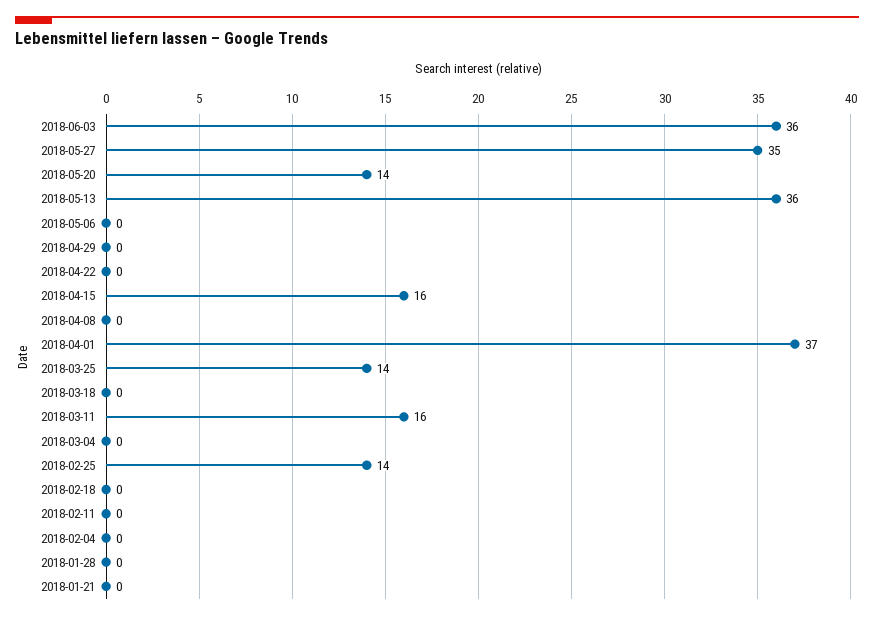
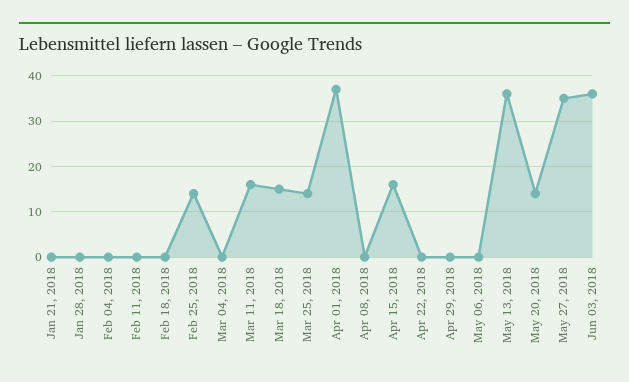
2018-03-18: 0 -> 15

